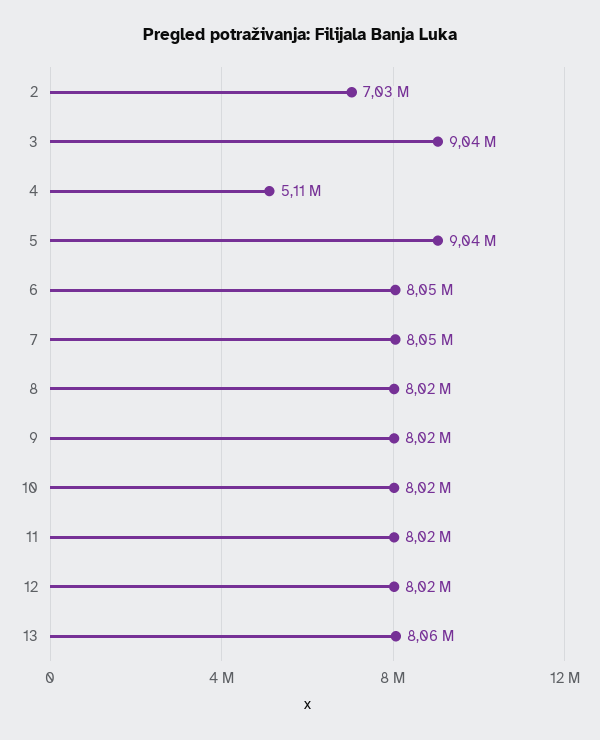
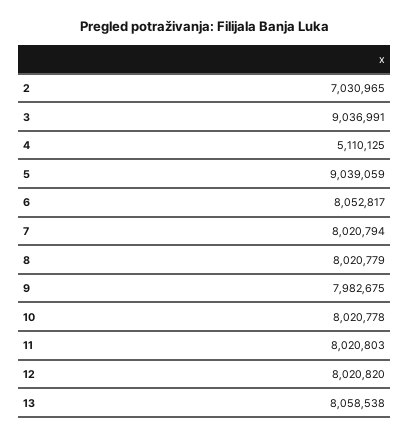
7: 8050000 -> 8020794
9: 8020000 -> 7982675

